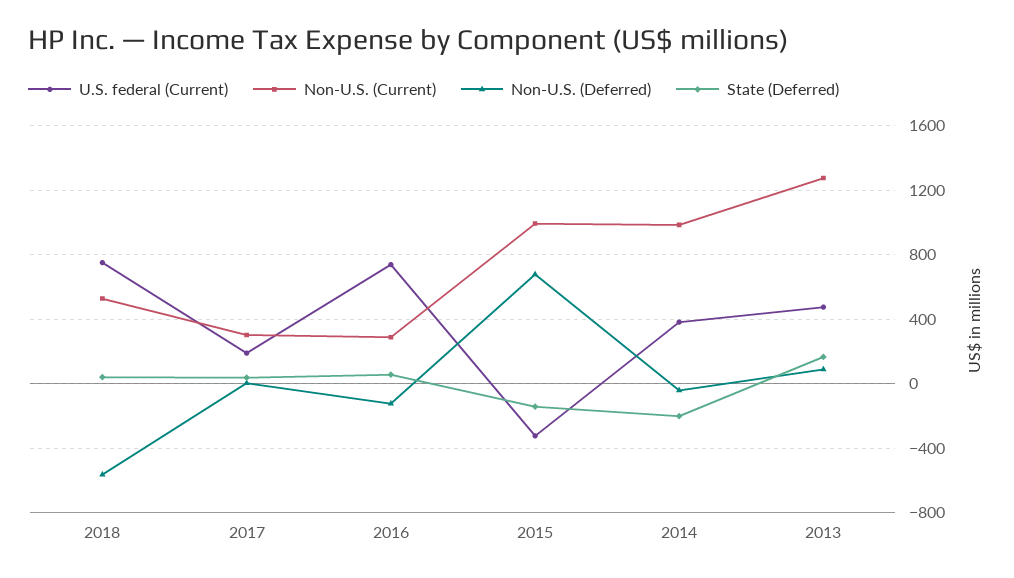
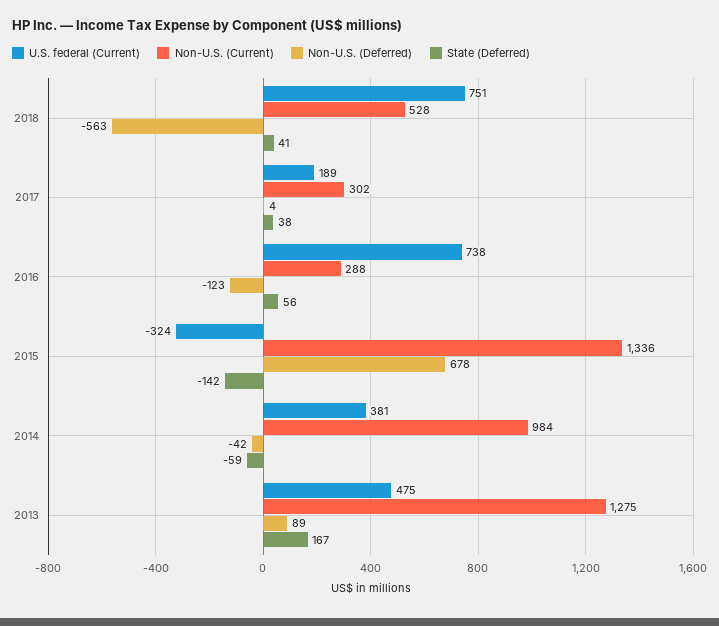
Non-U.S. (Current), 2015: 1000 -> 1336
State (Deferred), 2014: -200 -> -59

